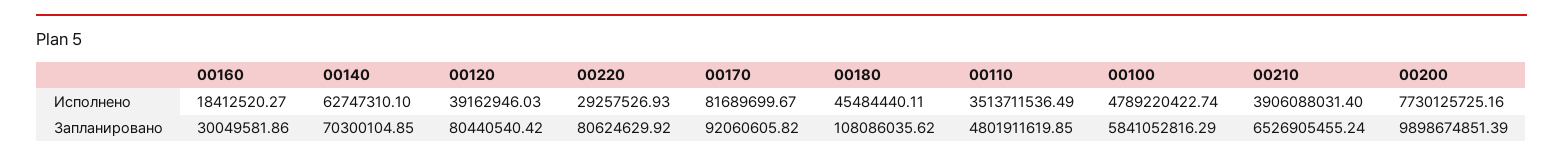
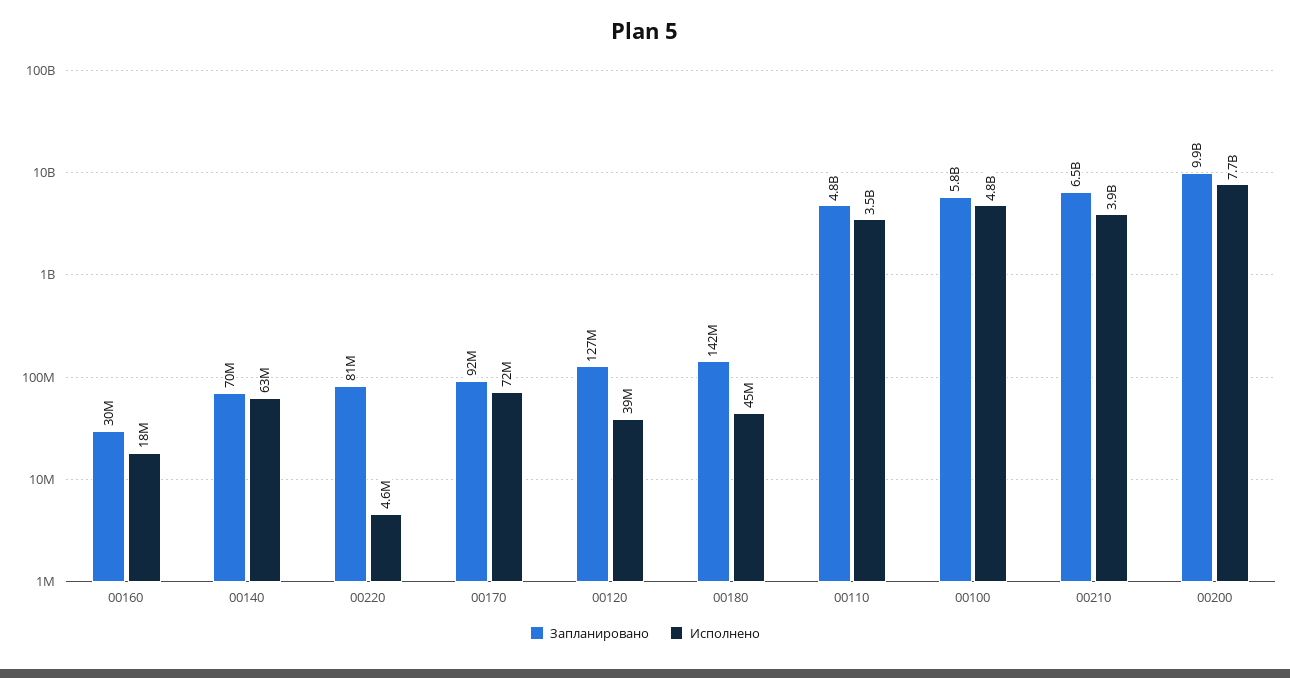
Исполнено, 00220: 29257526.93 -> 4600000
Исполнено, 00170: 81689699.67 -> 72000000
Запланировано, 00120: 80440540.42 -> 127000000
Запланировано, 00180: 108086035.62 -> 142000000

